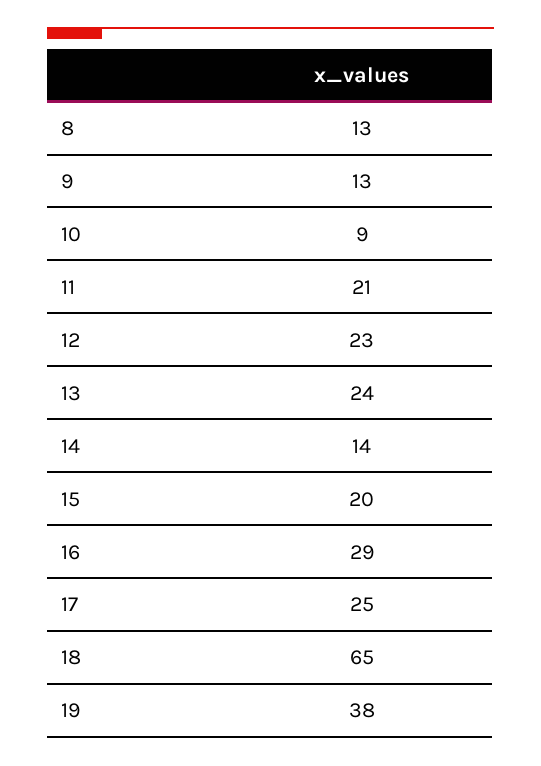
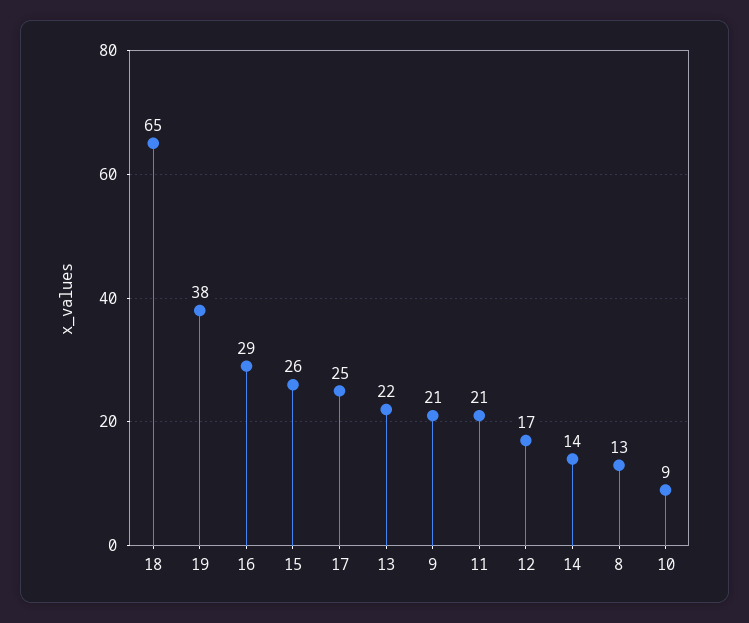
9: 13 -> 21
12: 23 -> 17
13: 24 -> 22
15: 20 -> 26

